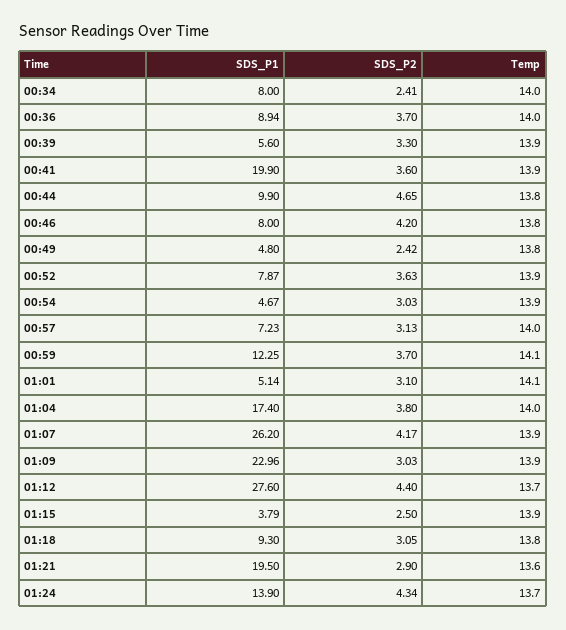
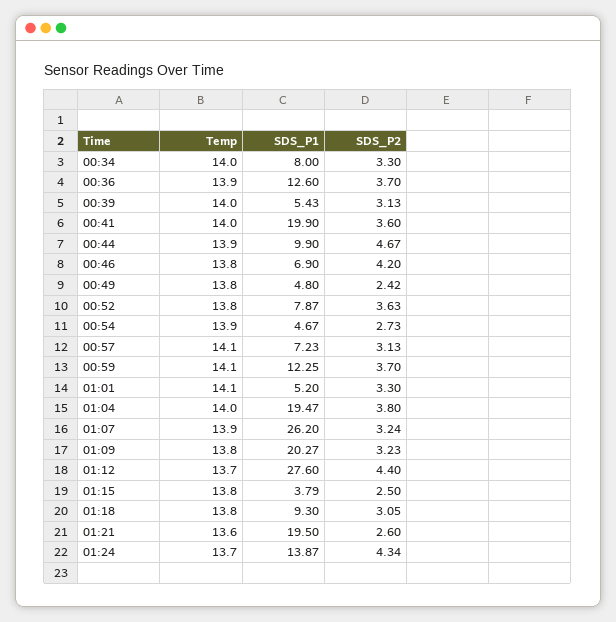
SDS_P2, 00:34: 2.41 -> 3.3
SDS_P1, 00:36: 8.94 -> 12.6
Temp, 00:36: 14 -> 13.9
SDS_P1, 00:39: 5.6 -> 5.43
SDS_P2, 00:39: 3.3 -> 3.13
Temp, 00:39: 13.9 -> 14
Temp, 00:41: 13.9 -> 14
SDS_P2, 00:44: 4.65 -> 4.67
Temp, 00:44: 13.8 -> 13.9
SDS_P1, 00:46: 8 -> 6.9
Temp, 00:52: 13.9 -> 13.8
SDS_P2, 00:54: 3.03 -> 2.73
Temp, 00:57: 14 -> 14.1
SDS_P1, 01:01: 5.14 -> 5.2
SDS_P2, 01:01: 3.1 -> 3.3
SDS_P1, 01:04: 17.4 -> 19.47
SDS_P2, 01:07: 4.17 -> 3.24
SDS_P1, 01:09: 22.96 -> 20.27
SDS_P2, 01:09: 3.03 -> 3.23
Temp, 01:09: 13.9 -> 13.8
Temp, 01:15: 13.9 -> 13.8
SDS_P2, 01:21: 2.9 -> 2.6
SDS_P1, 01:24: 13.9 -> 13.87

